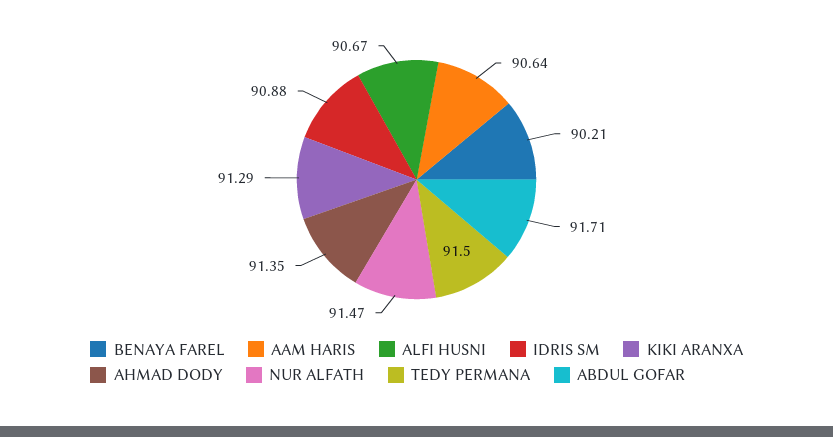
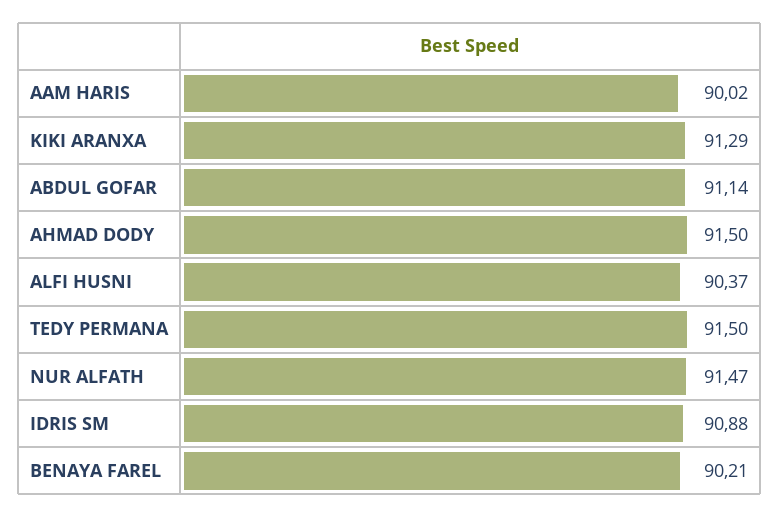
AAM HARIS: 90.64 -> 90.02
ALFI HUSNI: 90.67 -> 90.37
AHMAD DODY: 91.35 -> 91.5
ABDUL GOFAR: 91.71 -> 91.14

